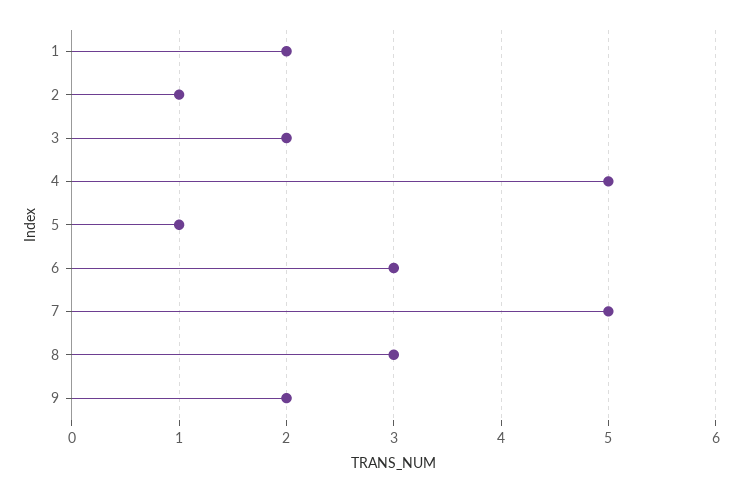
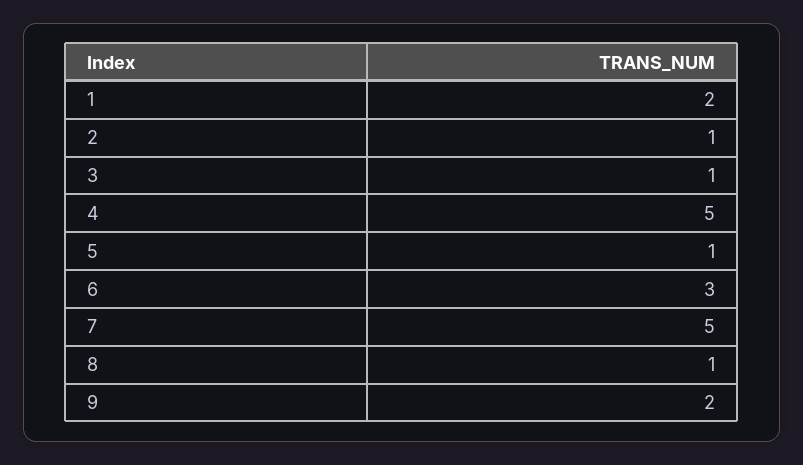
3: 2 -> 1
8: 3 -> 1

